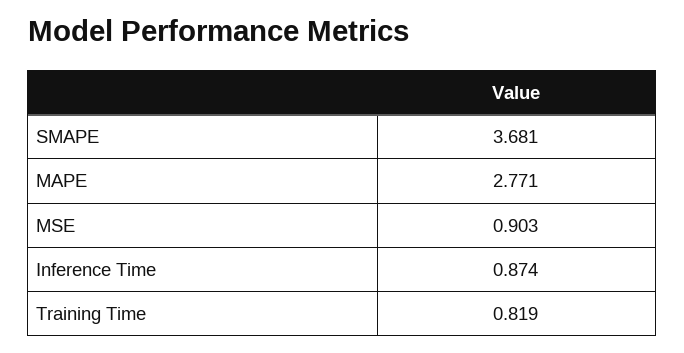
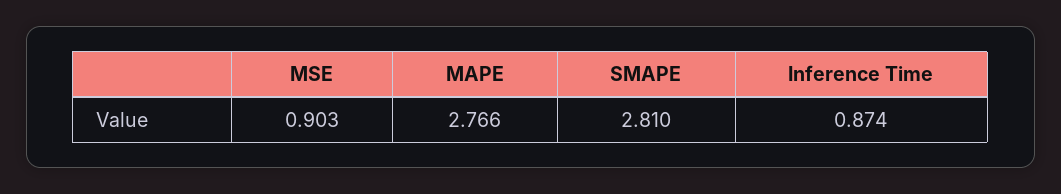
SMAPE: 3.681 -> 2.81
MAPE: 2.771 -> 2.766
Training Time: 0.819 -> none

